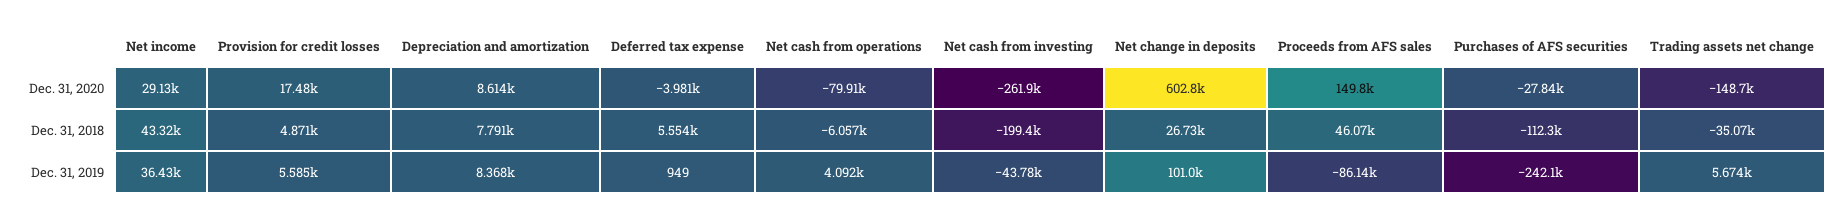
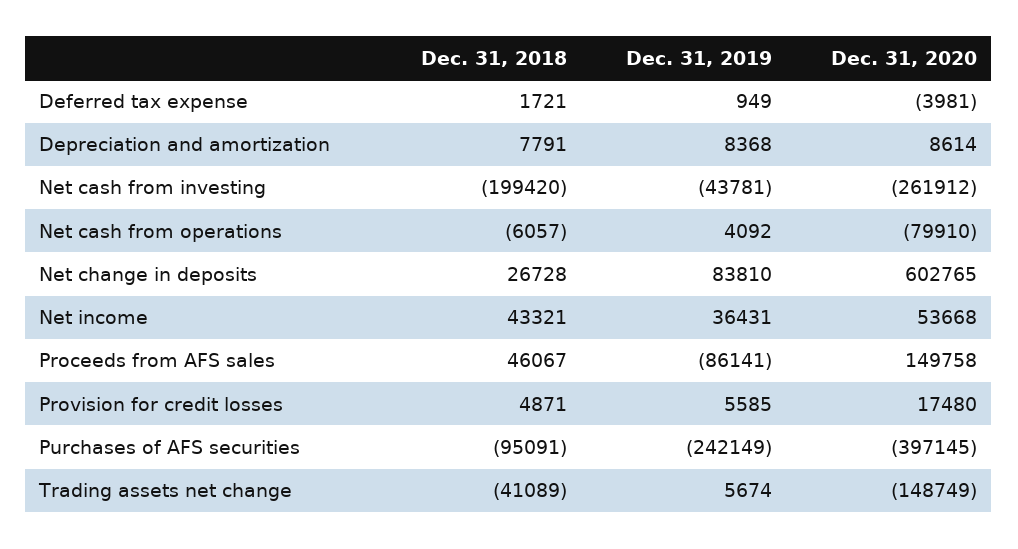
Net income, Dec. 31, 2020: 29130 -> 53668
Purchases of AFS securities, Dec. 31, 2020: -27840 -> -397145
Deferred tax expense, Dec. 31, 2018: 5554 -> 1721
Purchases of AFS securities, Dec. 31, 2018: -112300 -> -95091
Trading assets net change, Dec. 31, 2018: -35070 -> -41089
Net change in deposits, Dec. 31, 2019: 101000 -> 83810

